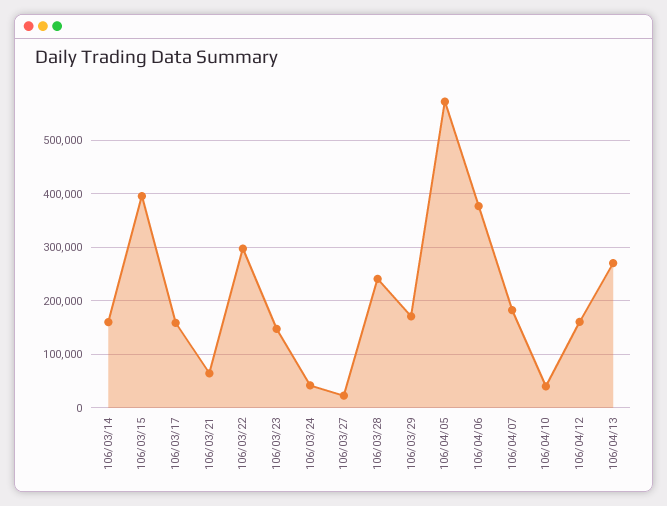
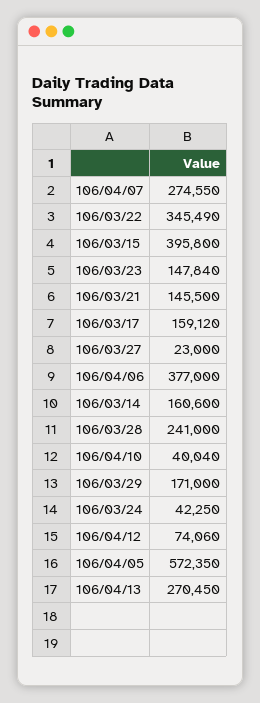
106/03/21: 60000 -> 145500
106/03/22: 300000 -> 345490
106/04/07: 180000 -> 274550
106/04/12: 160000 -> 74060

